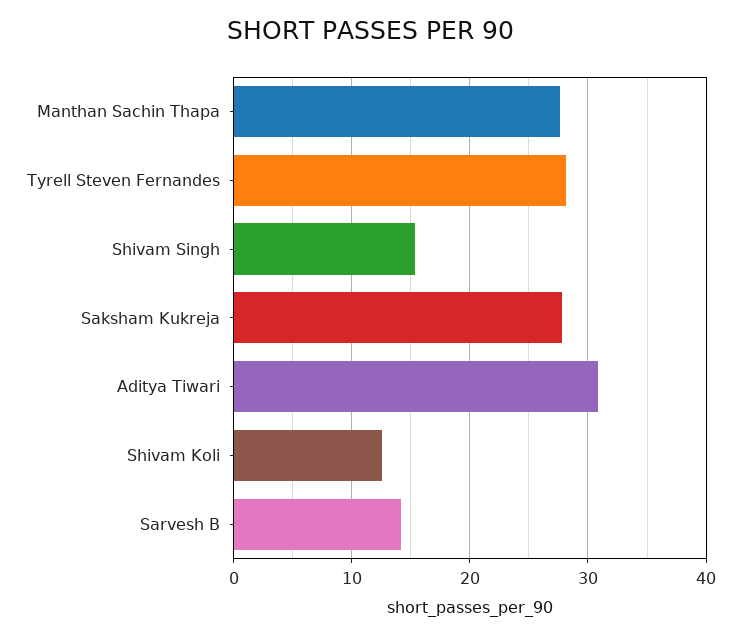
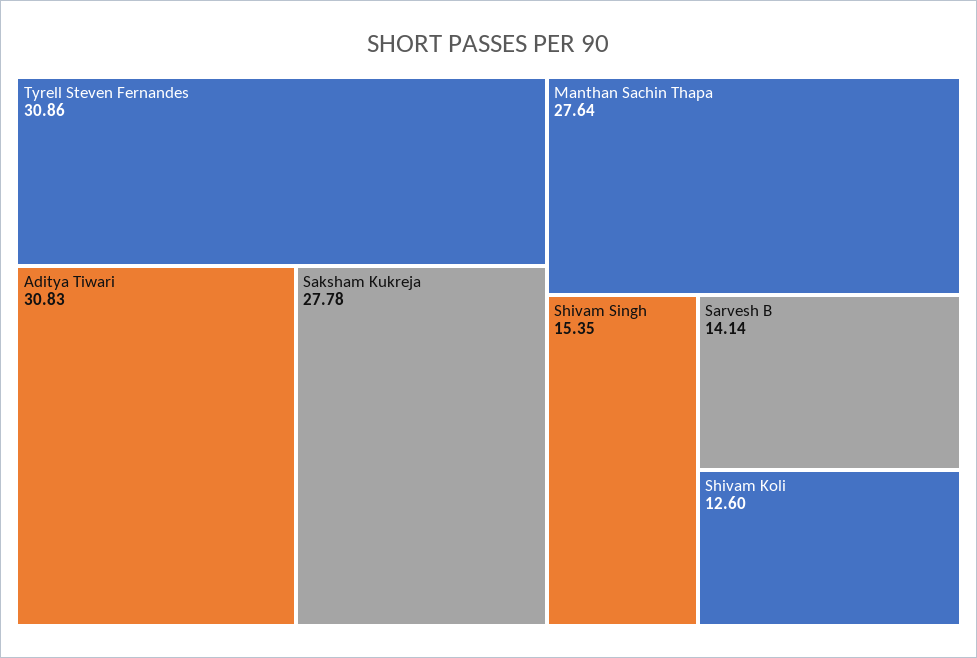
Tyrell Steven Fernandes: 28 -> 30.86

